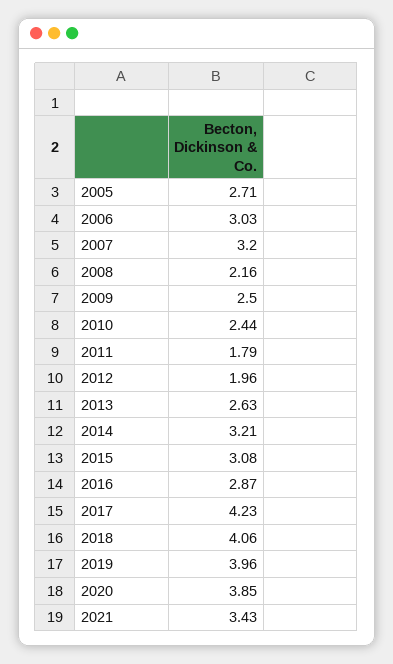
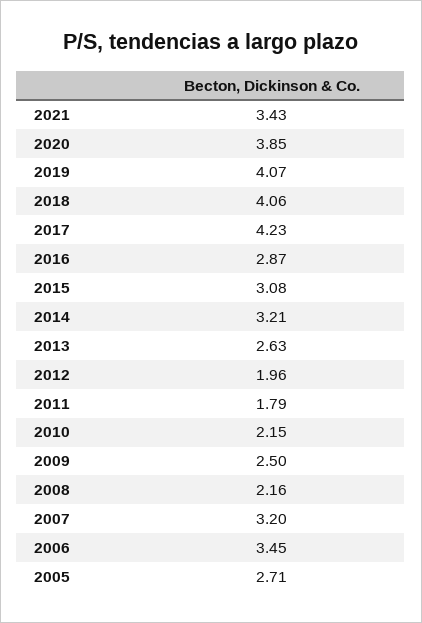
2006: 3.03 -> 3.45
2010: 2.44 -> 2.15
2019: 3.96 -> 4.07

